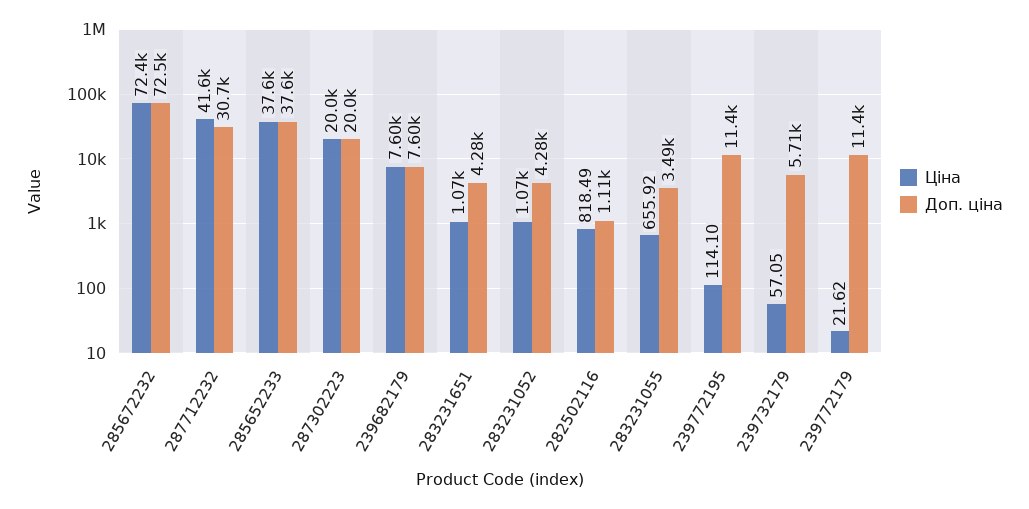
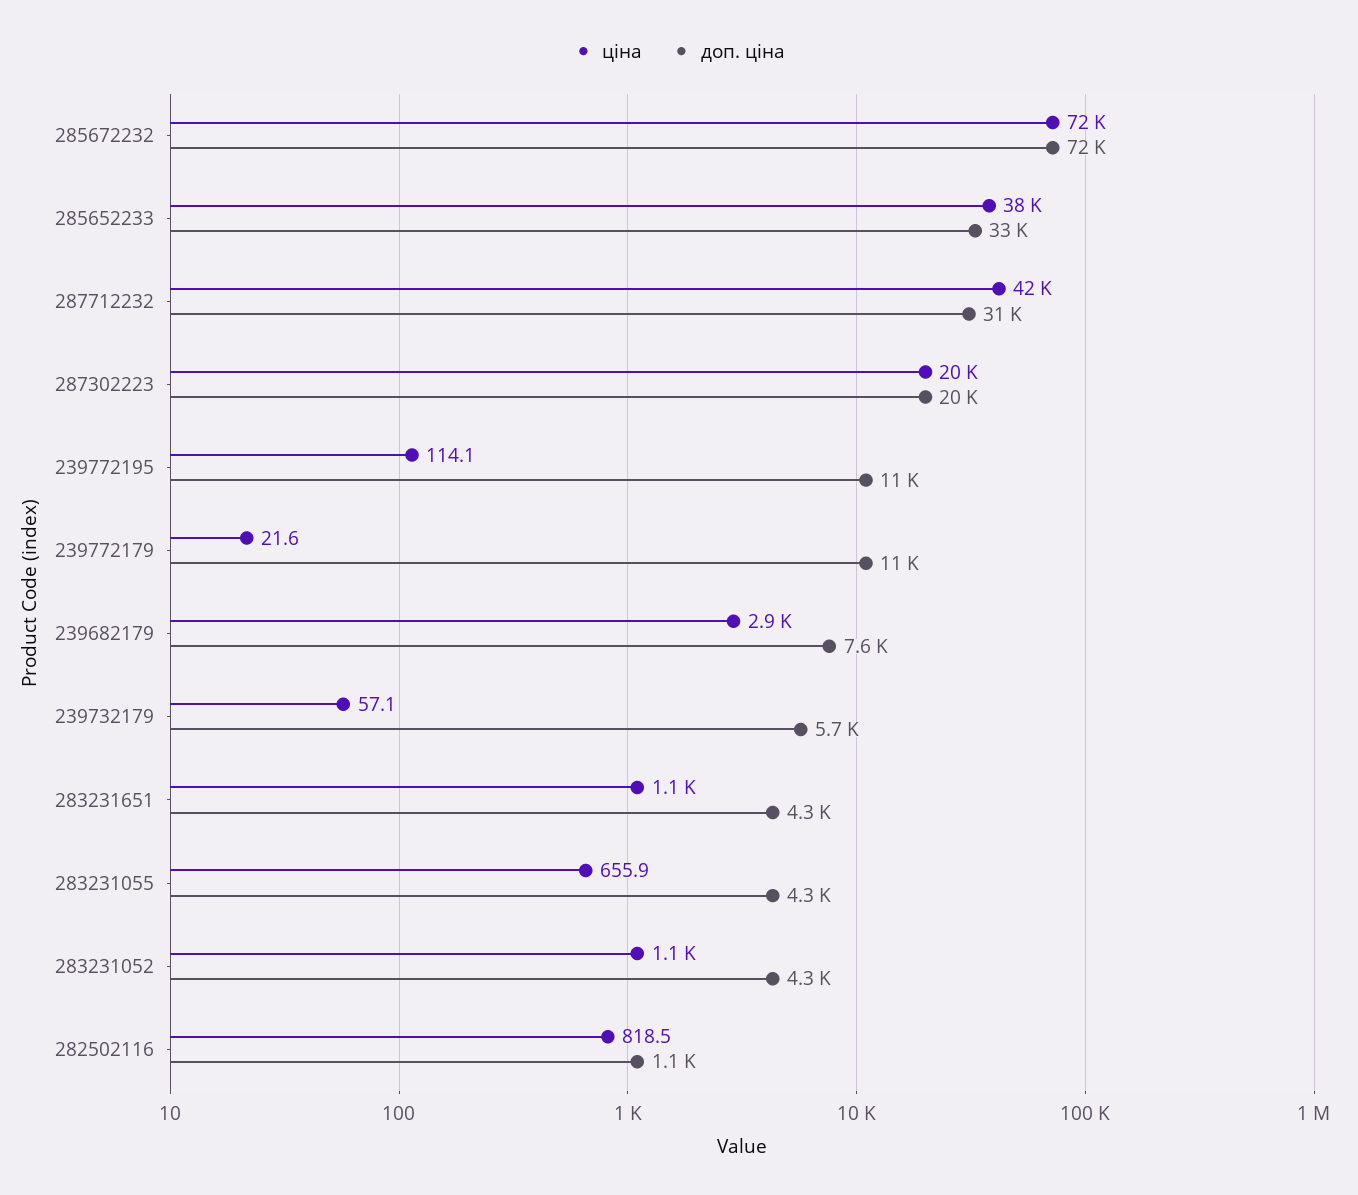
Доп. ціна, 285652233: 37600 -> 33000
Ціна, 239682179: 7600 -> 2900
Доп. ціна, 283231055: 3490 -> 4300

